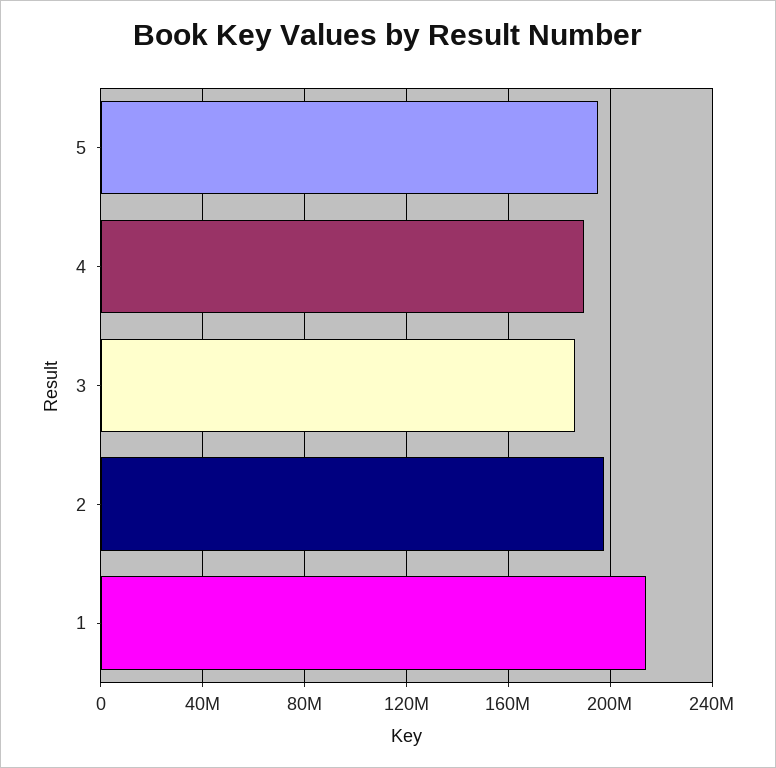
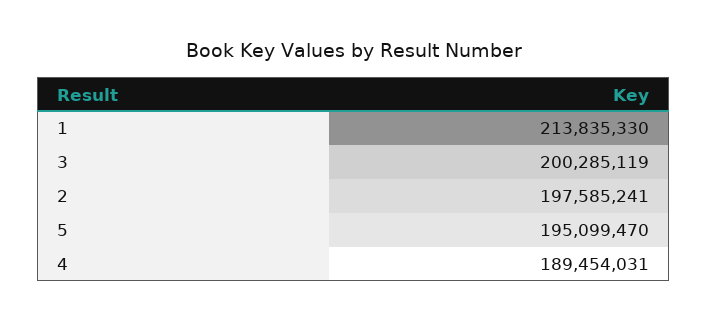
3: 185000000 -> 200285119

